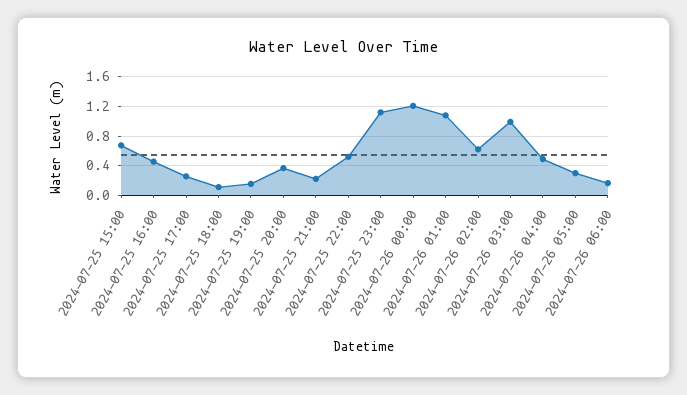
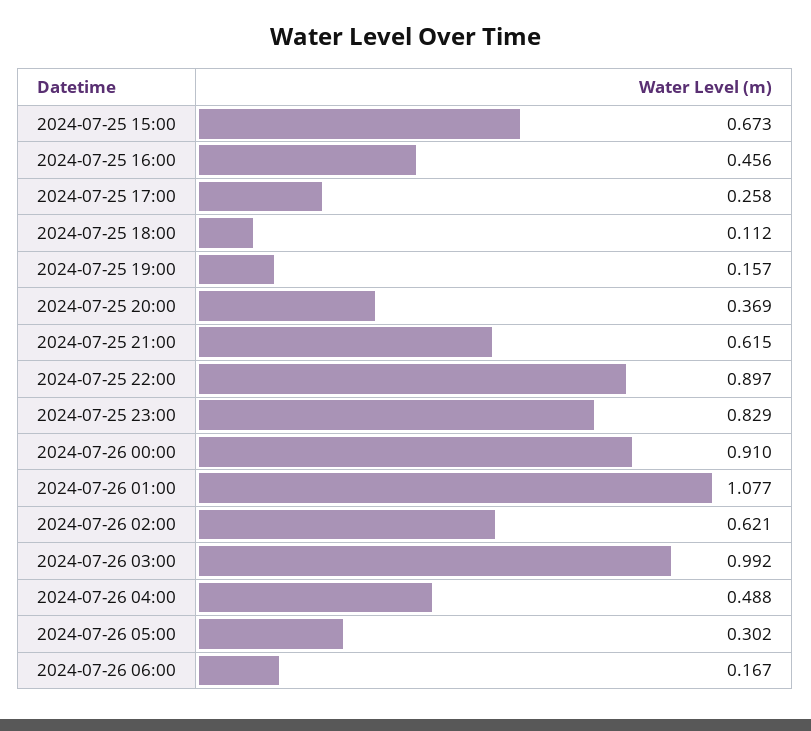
2024-07-25 21:00: 0.2 -> 0.615
2024-07-25 22:00: 0.5 -> 0.897
2024-07-25 23:00: 1.1 -> 0.829
2024-07-26 00:00: 1.2 -> 0.91

